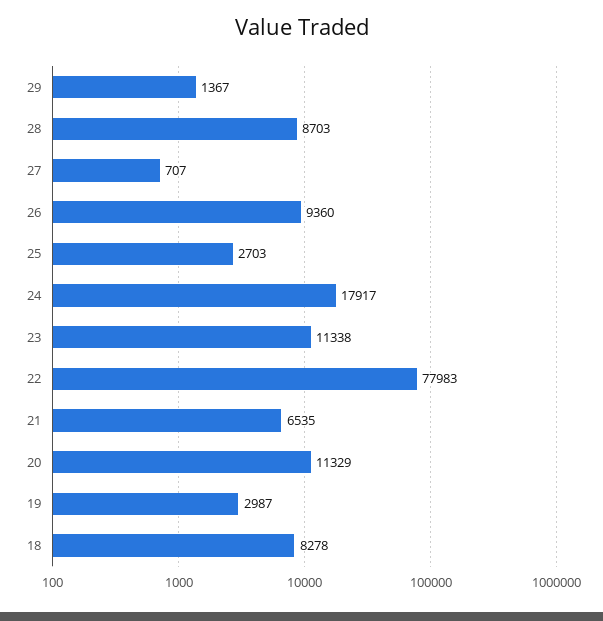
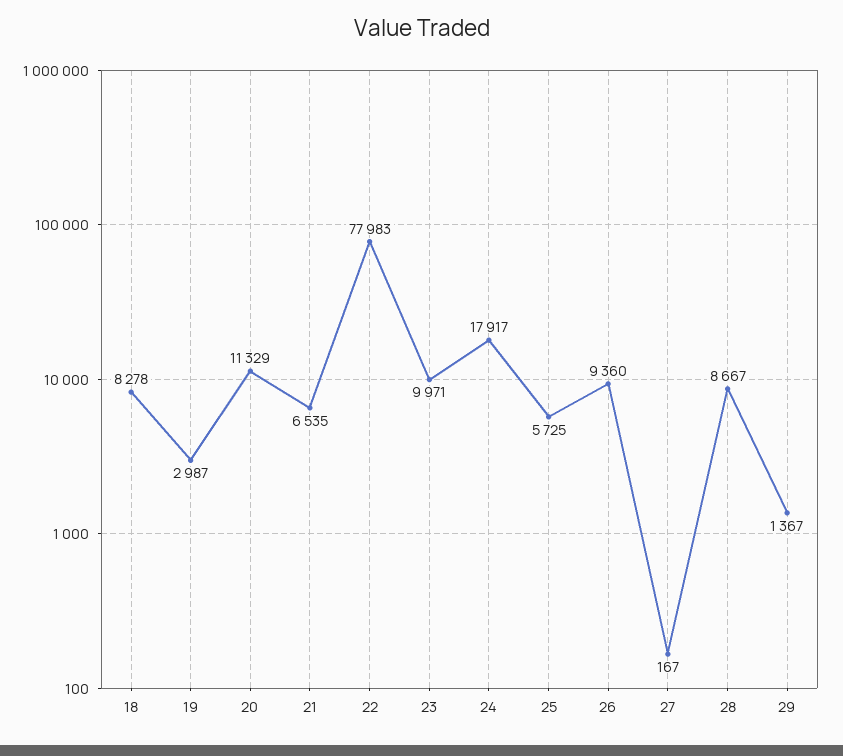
28: 8703 -> 8667
27: 707 -> 167
25: 2703 -> 5725
23: 11338 -> 9971

